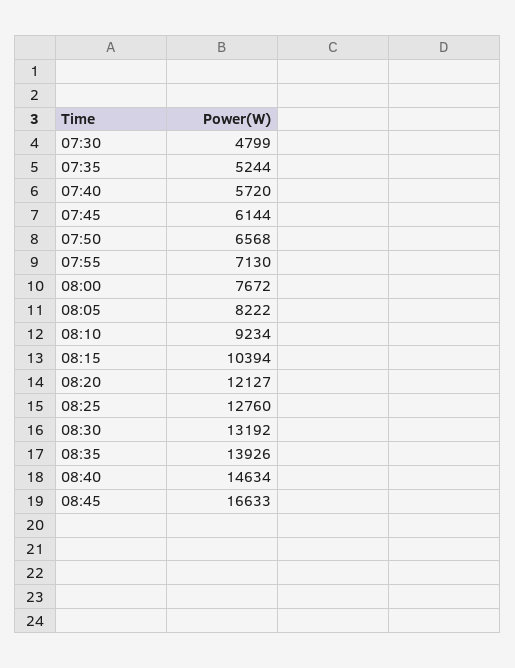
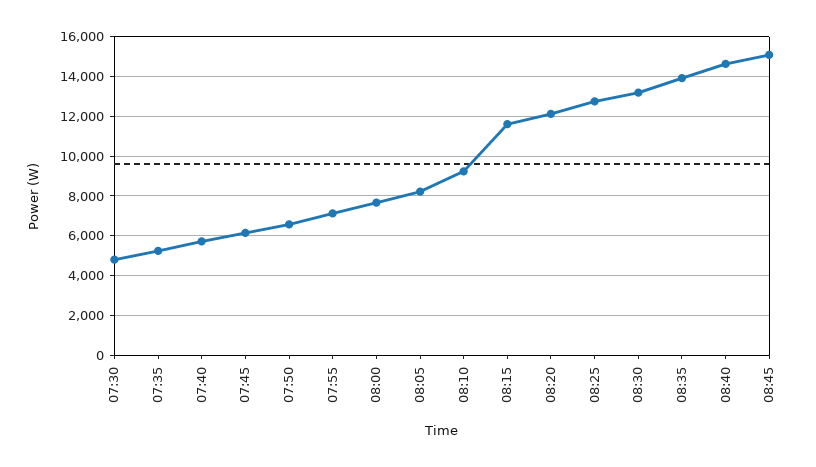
08:15: 10394 -> 11500
08:45: 16633 -> 15000

